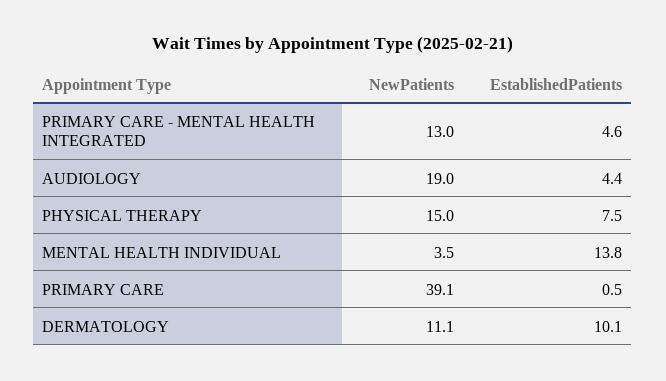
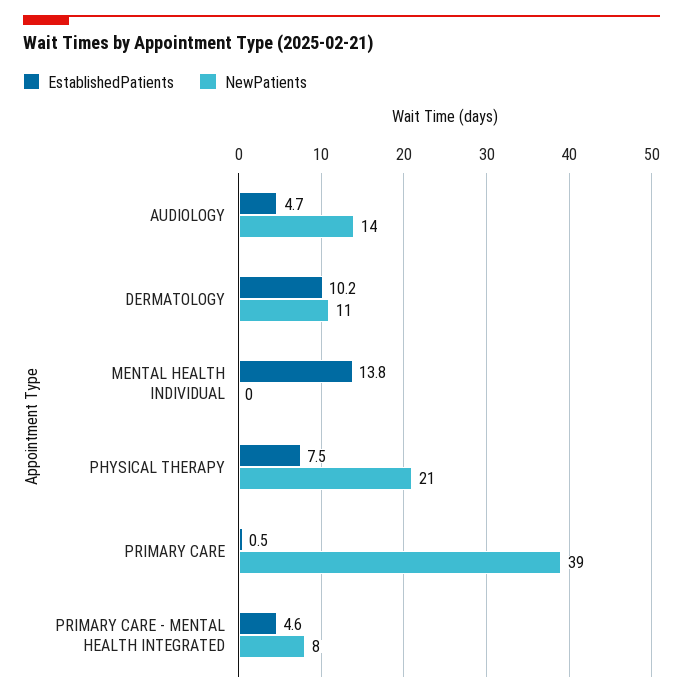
NewPatients, PRIMARY CARE - MENTAL HEALTH INTEGRATED: 13 -> 8
NewPatients, AUDIOLOGY: 19 -> 14
EstablishedPatients, AUDIOLOGY: 4.4 -> 4.7
NewPatients, PHYSICAL THERAPY: 15 -> 21
NewPatients, MENTAL HEALTH INDIVIDUAL: 3.5 -> 0
EstablishedPatients, DERMATOLOGY: 10.1 -> 10.2

